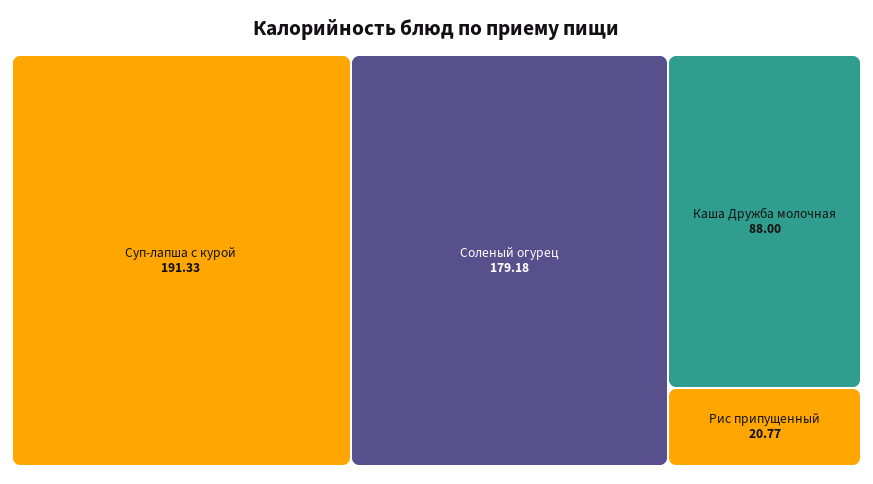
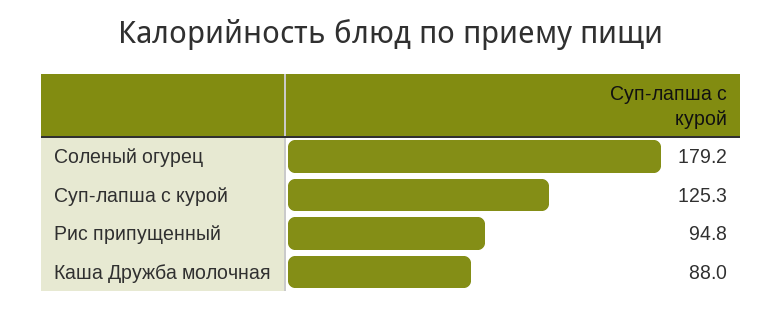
Суп-лапша с курой: 191.33 -> 125.3
Рис припущенный: 20.77 -> 94.8

